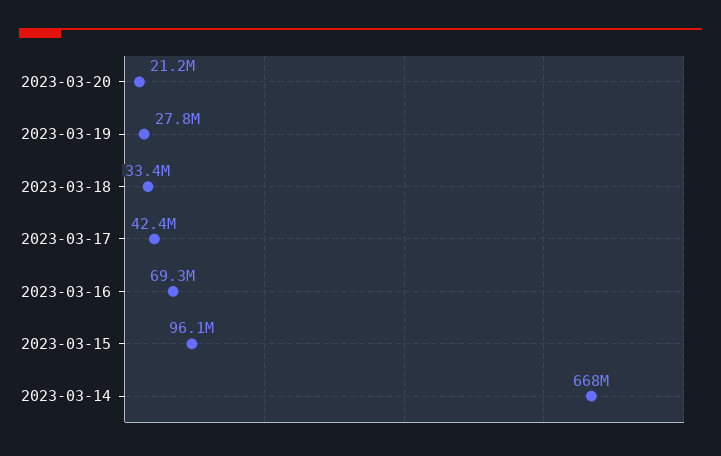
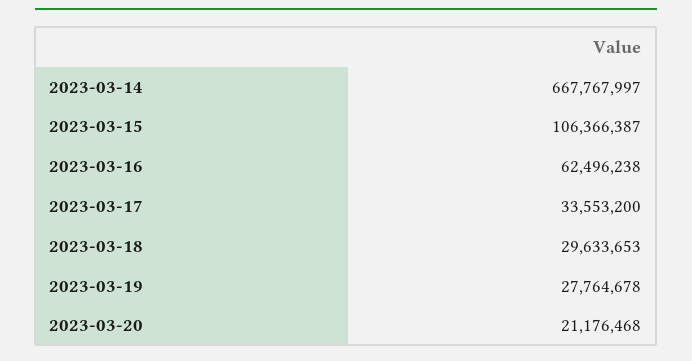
2023-03-18: 33400000 -> 29633653
2023-03-17: 42400000 -> 33553200
2023-03-16: 69300000 -> 62496238
2023-03-15: 96100000 -> 106366387

